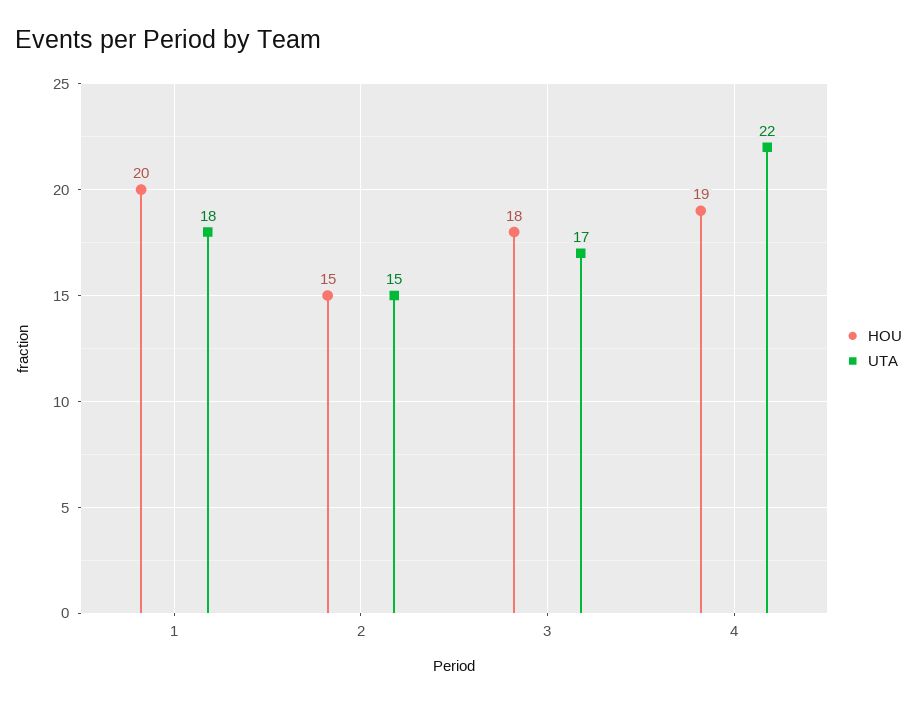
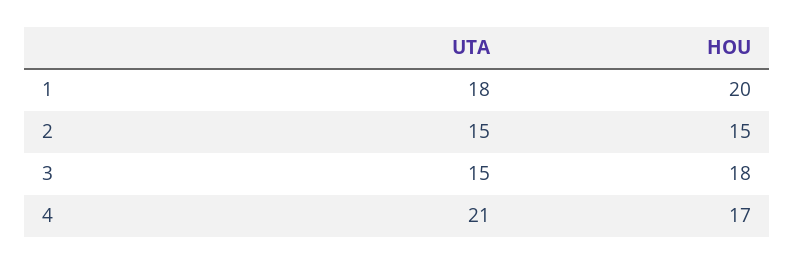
UTA, 3: 17 -> 15
HOU, 4: 19 -> 17
UTA, 4: 22 -> 21

